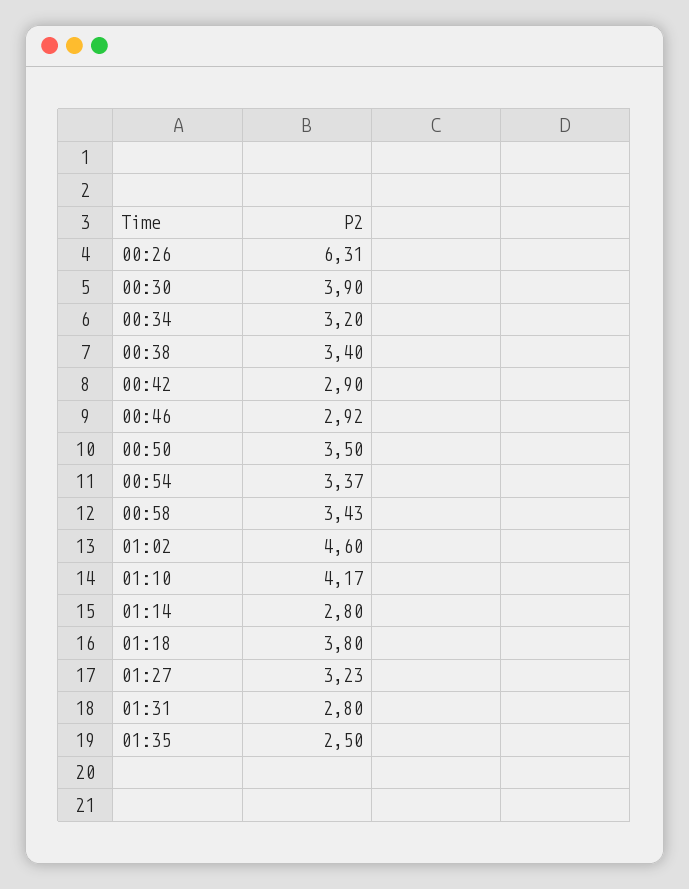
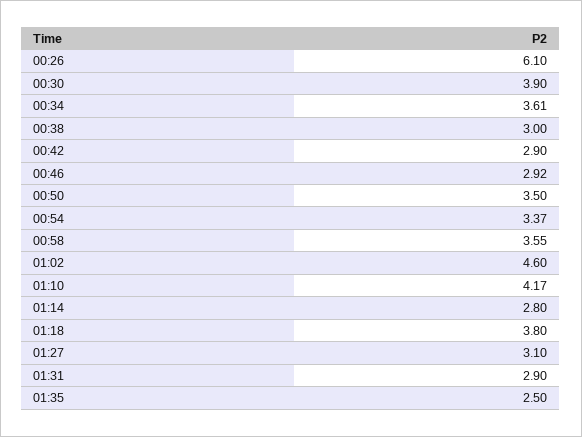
00:26: 6.31 -> 6.1
00:34: 3.2 -> 3.61
00:38: 3.4 -> 3
00:58: 3.43 -> 3.55
01:27: 3.23 -> 3.1
01:31: 2.8 -> 2.9

